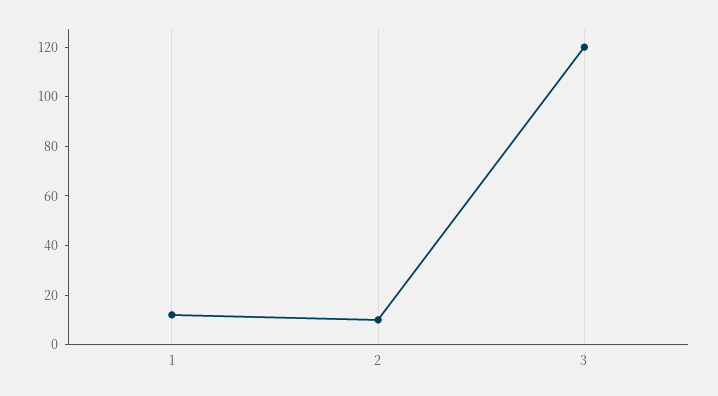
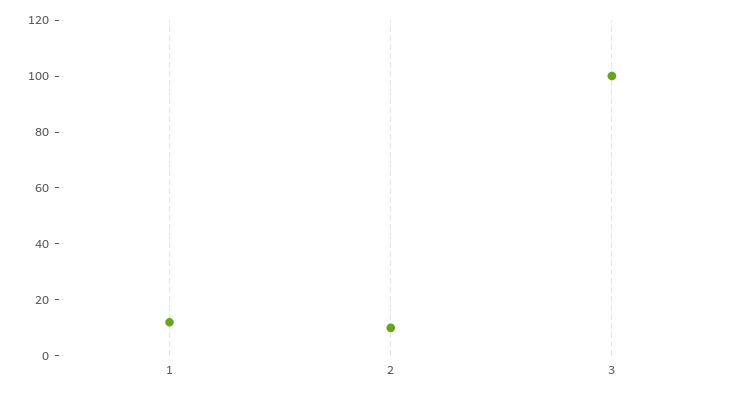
3: 120 -> 100

